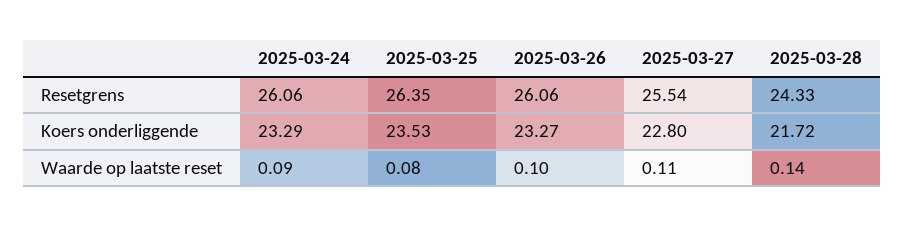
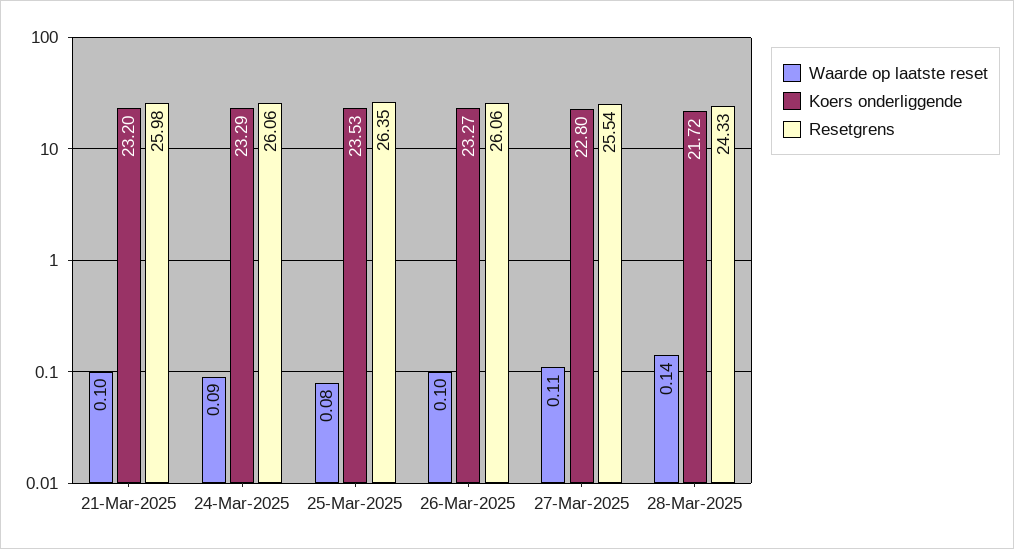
Waarde op laatste reset, 21-Mar-2025: none -> 0.1
Koers onderliggende, 21-Mar-2025: none -> 23.2
Resetgrens, 21-Mar-2025: none -> 25.98

